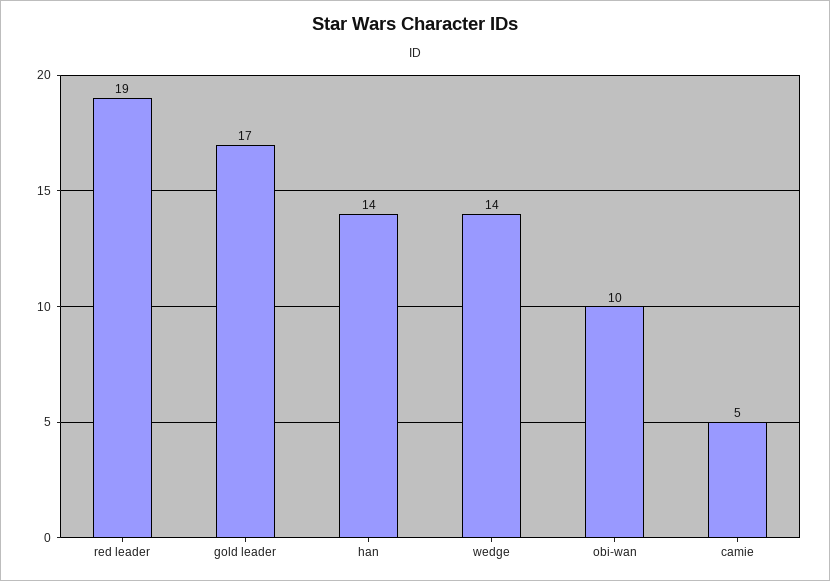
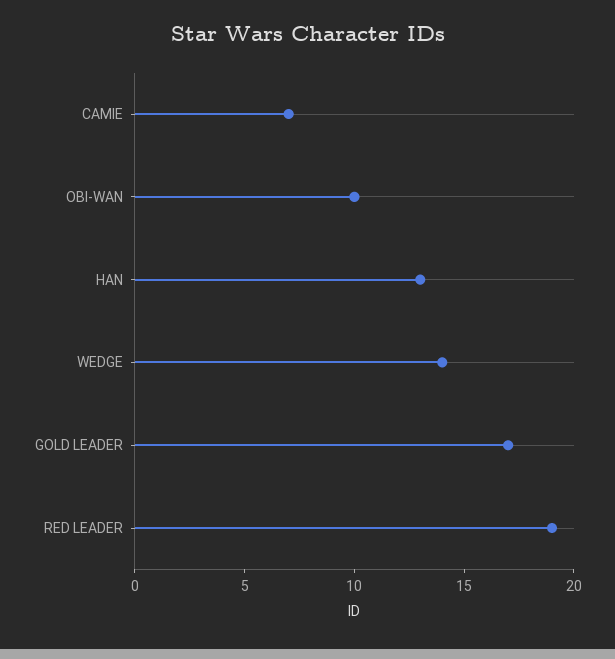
han: 14 -> 13
camie: 5 -> 7

